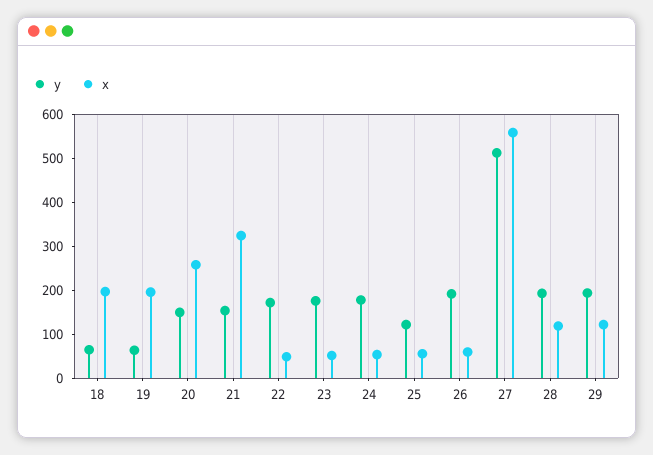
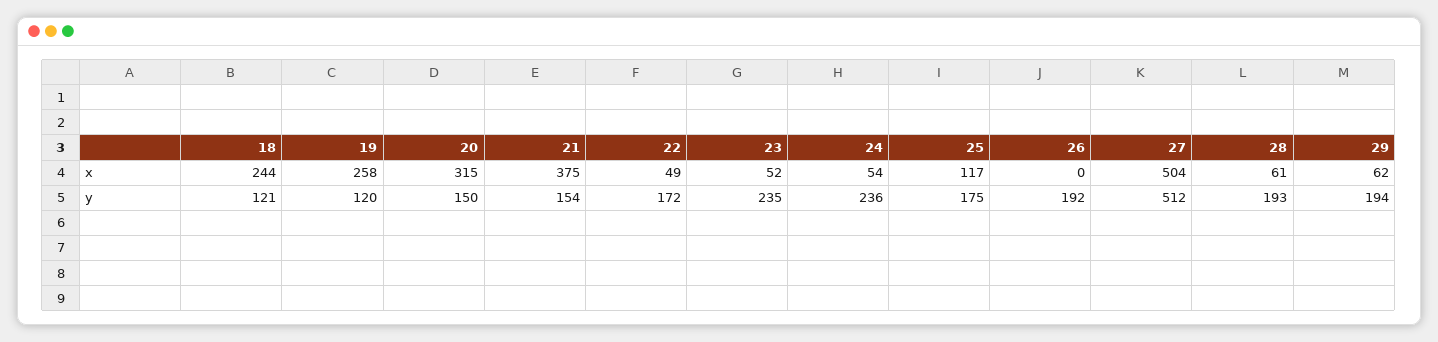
y, 18: 60 -> 121
x, 18: 200 -> 244
y, 19: 60 -> 120
x, 19: 200 -> 258
x, 20: 260 -> 315
x, 21: 320 -> 375
y, 23: 180 -> 235
y, 24: 180 -> 236
y, 25: 120 -> 175
x, 25: 60 -> 117
x, 26: 60 -> 0
x, 27: 560 -> 504
x, 28: 120 -> 61
x, 29: 120 -> 62

